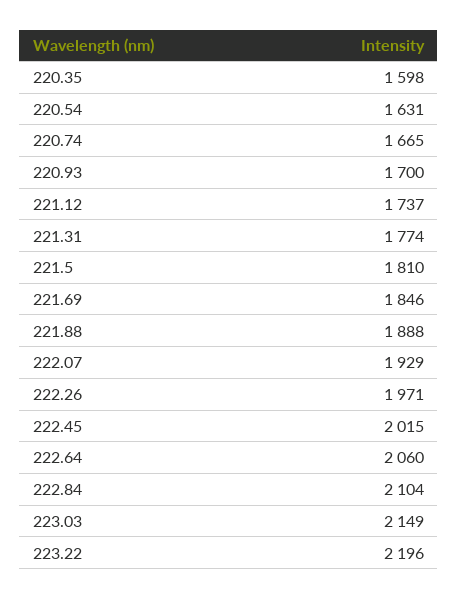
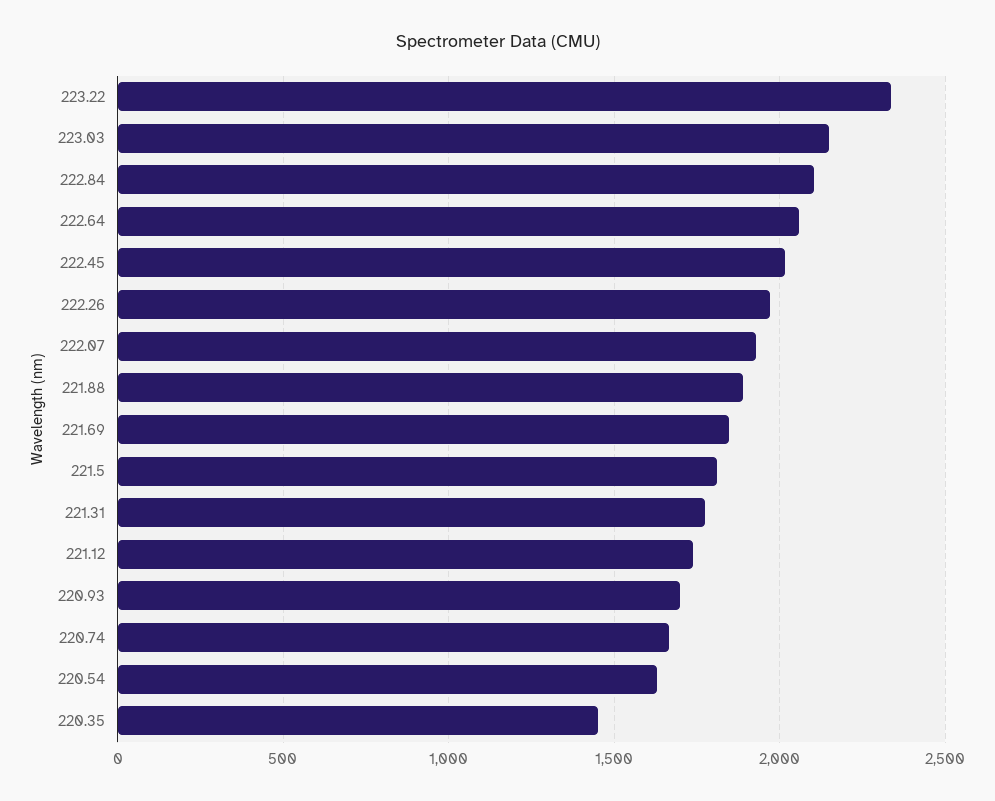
220.35: 1598 -> 1450
223.22: 2196 -> 2350

